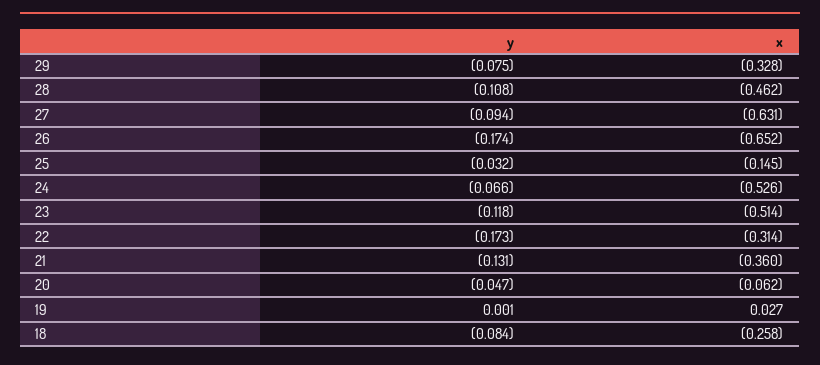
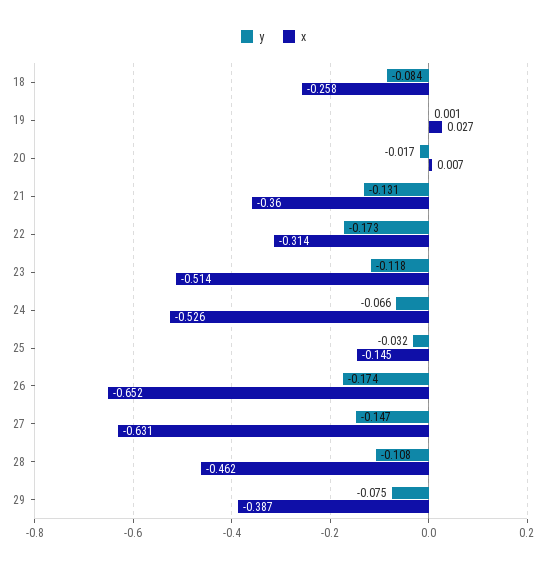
x, 29: -0.328 -> -0.387
y, 27: -0.094 -> -0.147
y, 20: -0.047 -> -0.017
x, 20: -0.062 -> 0.007

